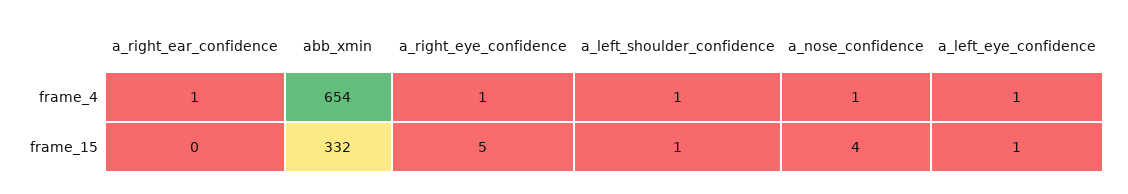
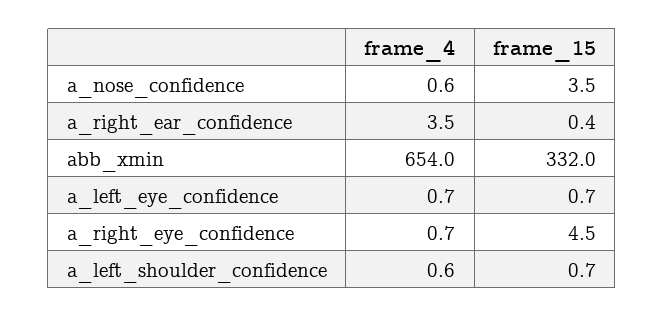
a_right_ear_confidence, frame_4: 1 -> 3.5

